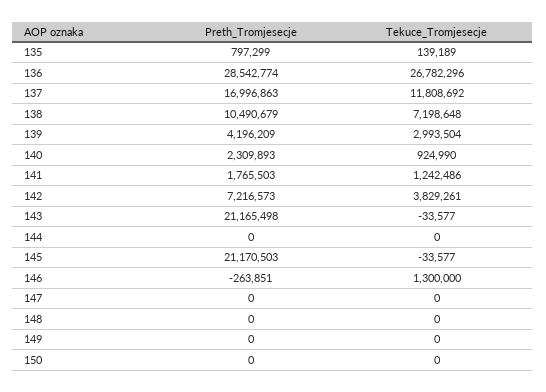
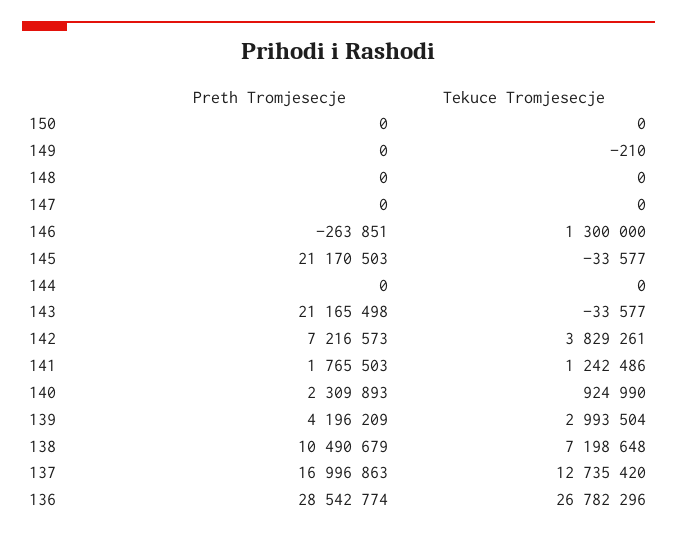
Preth_Tromjesecje, 135: 797299 -> none
Tekuce_Tromjesecje, 135: 139189 -> none
Tekuce_Tromjesecje, 137: 11808692 -> 12735420
Tekuce_Tromjesecje, 149: 0 -> -210

